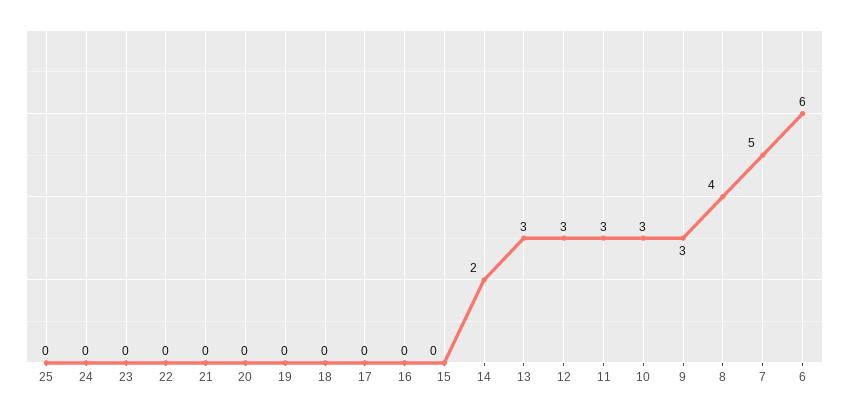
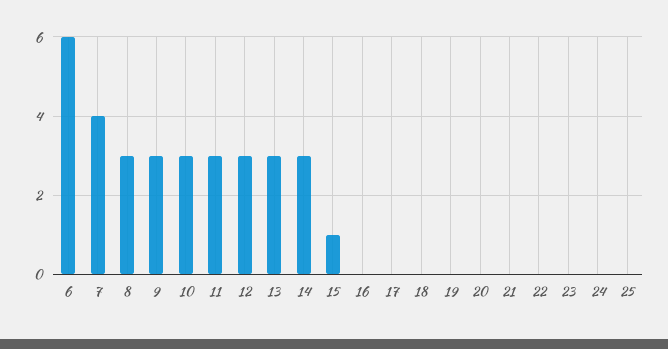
15: 0 -> 1
14: 2 -> 3
8: 4 -> 3
7: 5 -> 4

